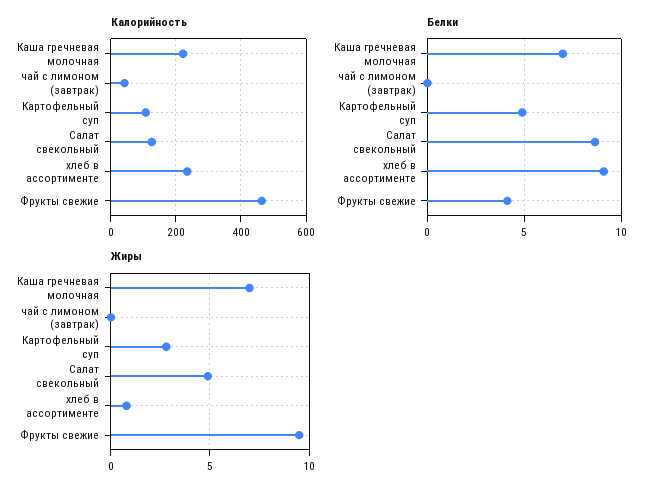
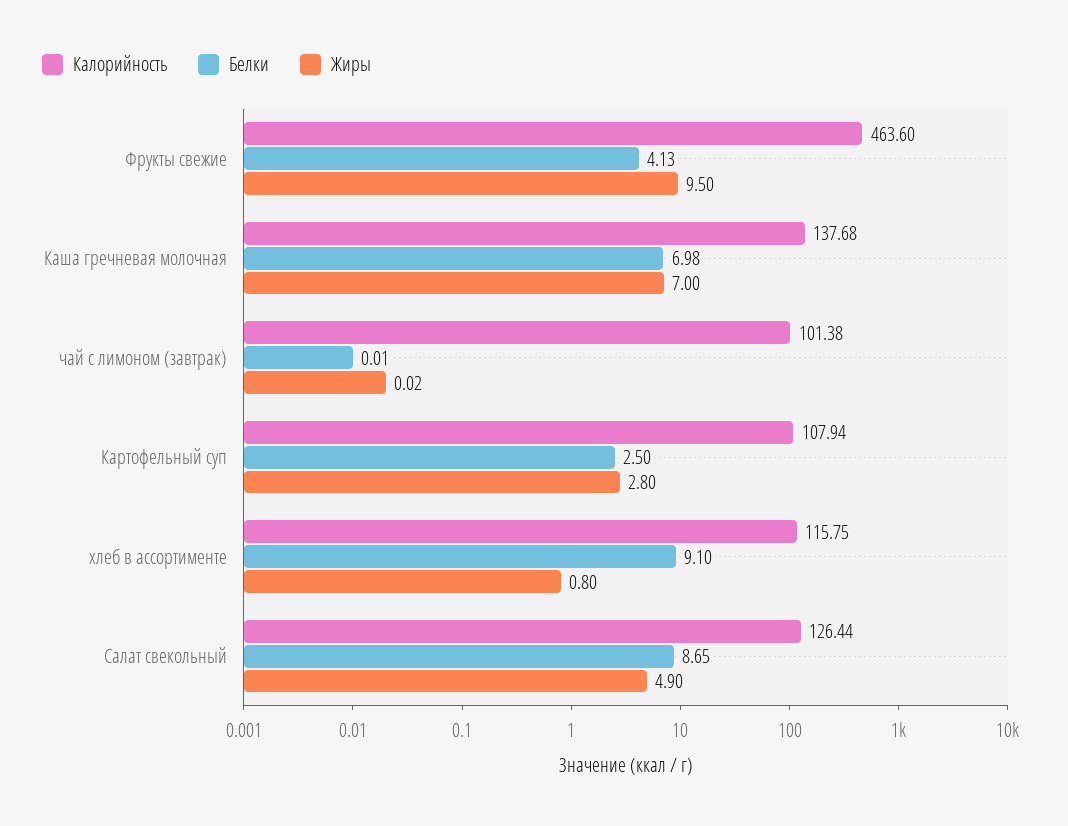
Калорийность, Каша гречневая молочная: 220 -> 137.68
Калорийность, чай с лимоном (завтрак): 40 -> 101.38
Калорийность, хлеб в ассортименте: 240 -> 115.75
Белки, Картофельный суп: 5 -> 2.5

